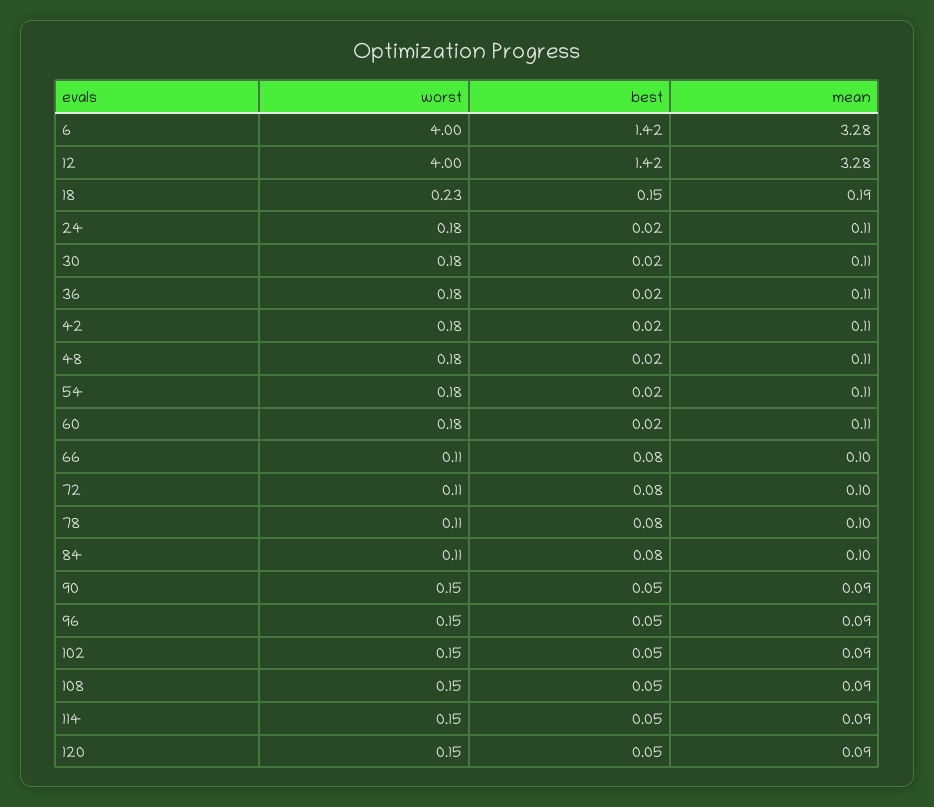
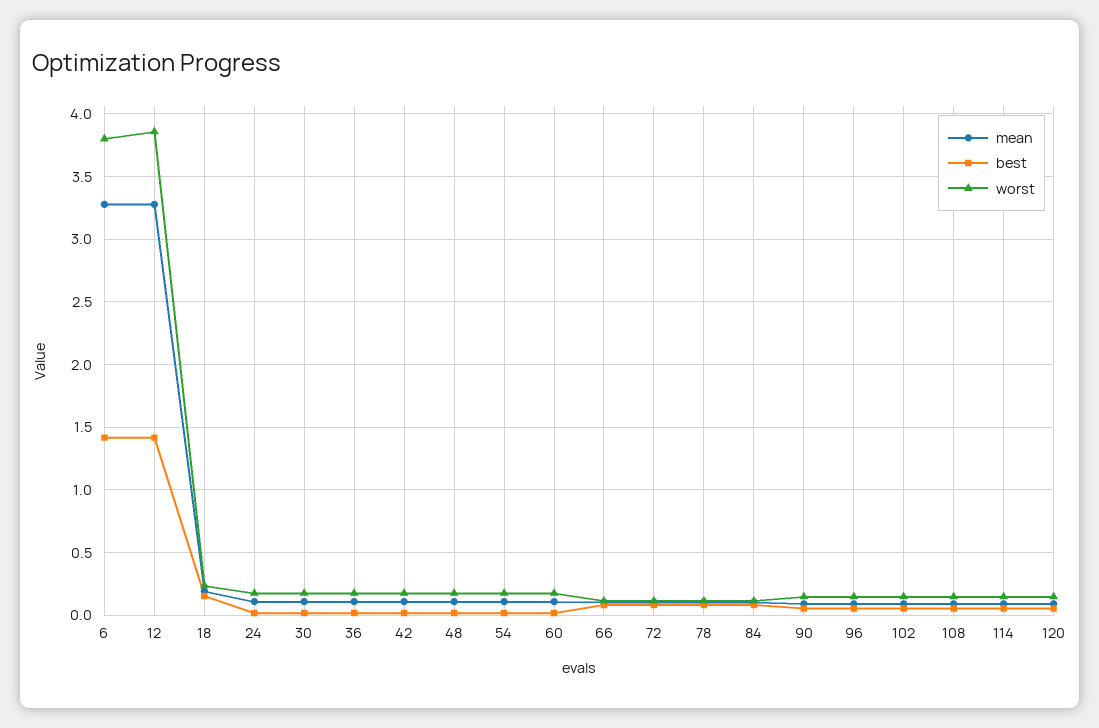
worst, 6: 4 -> 3.8
worst, 12: 4 -> 3.85

